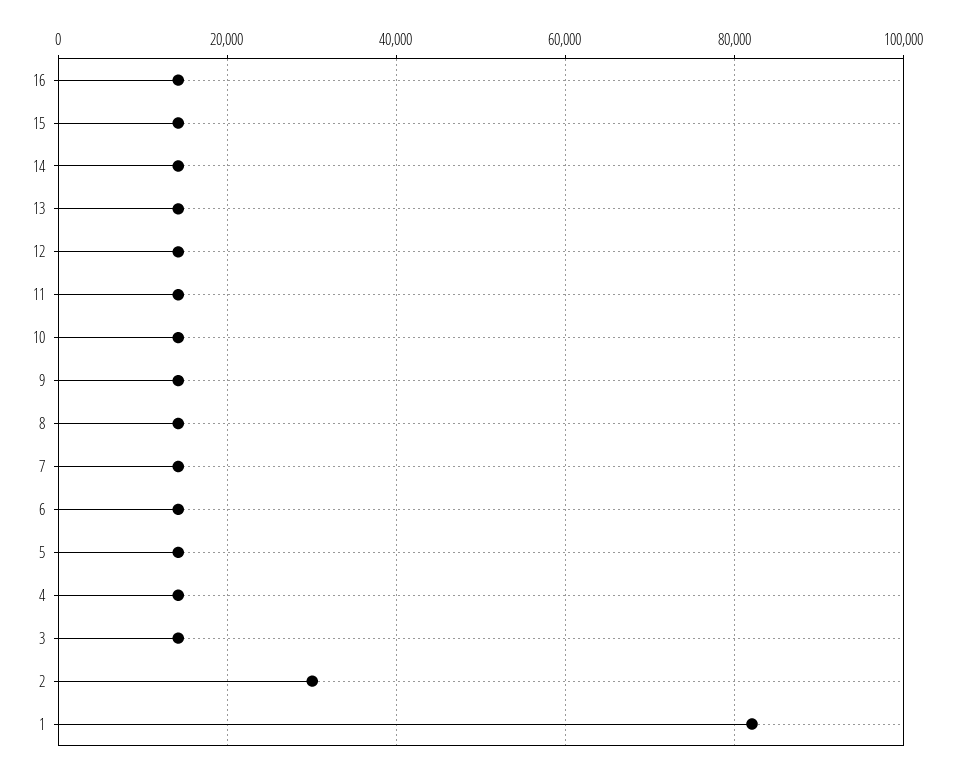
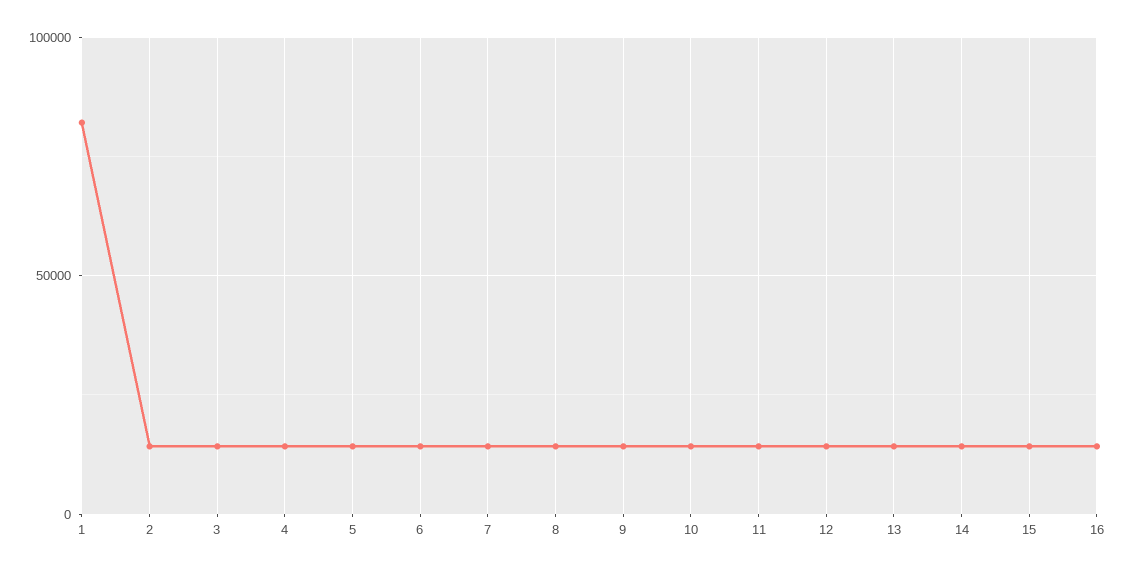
2: 30000 -> 15000

